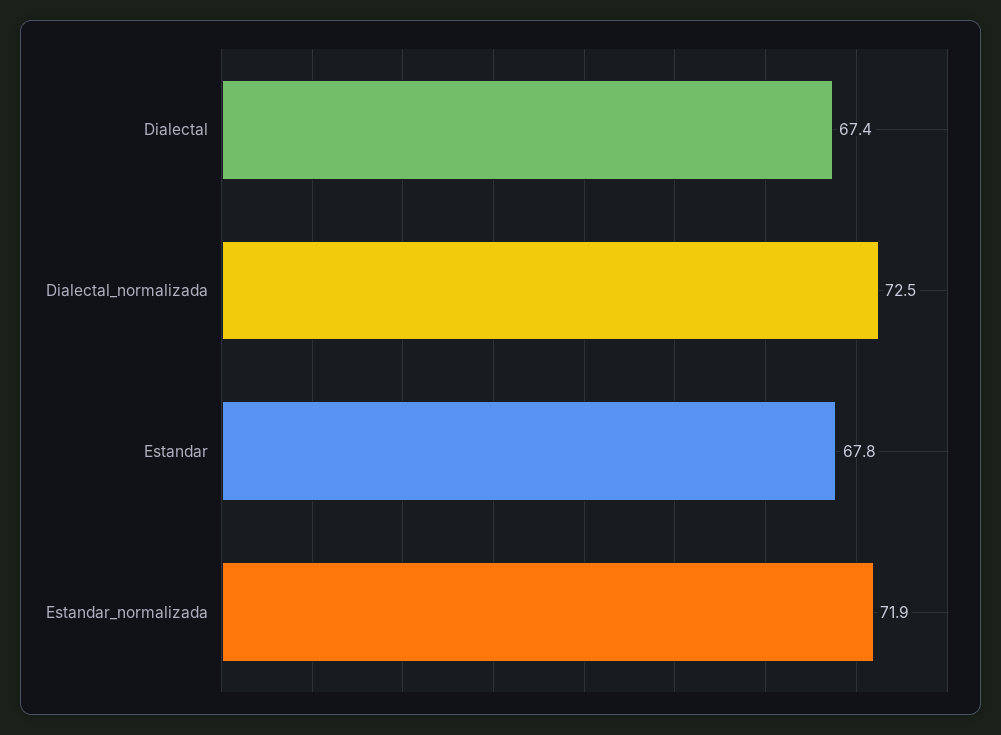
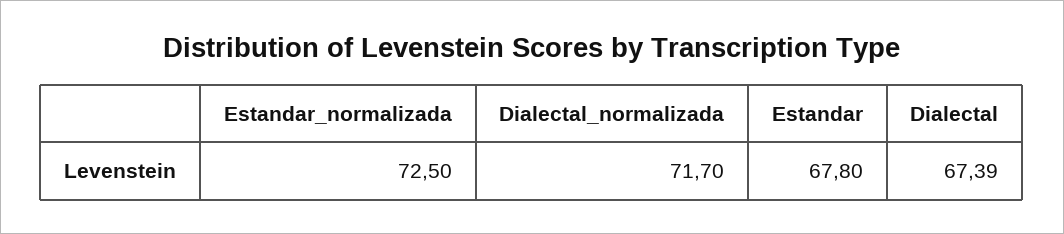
Dialectal_normalizada: 72.5 -> 71.7
Estandar_normalizada: 71.9 -> 72.5

